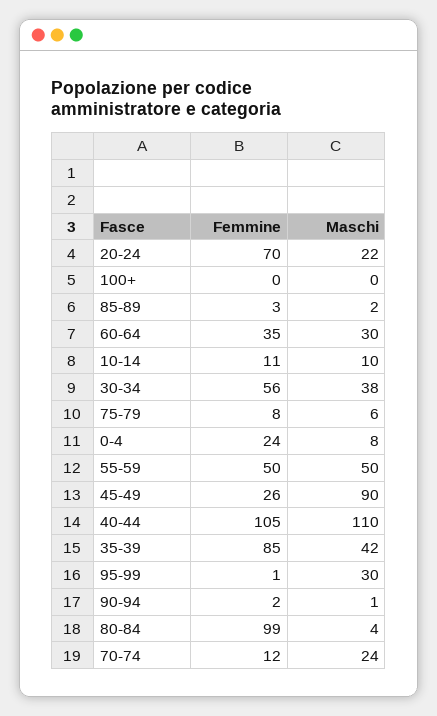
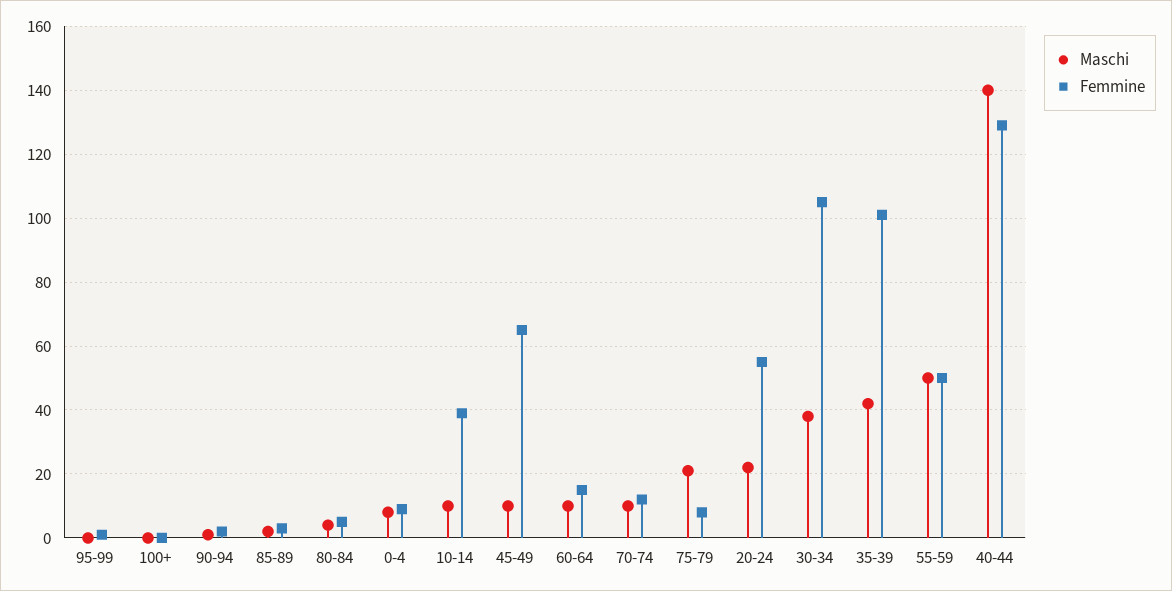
Femmine, 20-24: 70 -> 55
Femmine, 60-64: 35 -> 15
Maschi, 60-64: 30 -> 10
Femmine, 10-14: 11 -> 40
Femmine, 30-34: 56 -> 105
Maschi, 75-79: 6 -> 20
Femmine, 0-4: 24 -> 10
Femmine, 45-49: 26 -> 65
Maschi, 45-49: 90 -> 10
Femmine, 40-44: 105 -> 130
Maschi, 40-44: 110 -> 140
Femmine, 35-39: 85 -> 100
Maschi, 95-99: 30 -> 0
Femmine, 80-84: 99 -> 5
Maschi, 70-74: 24 -> 10

